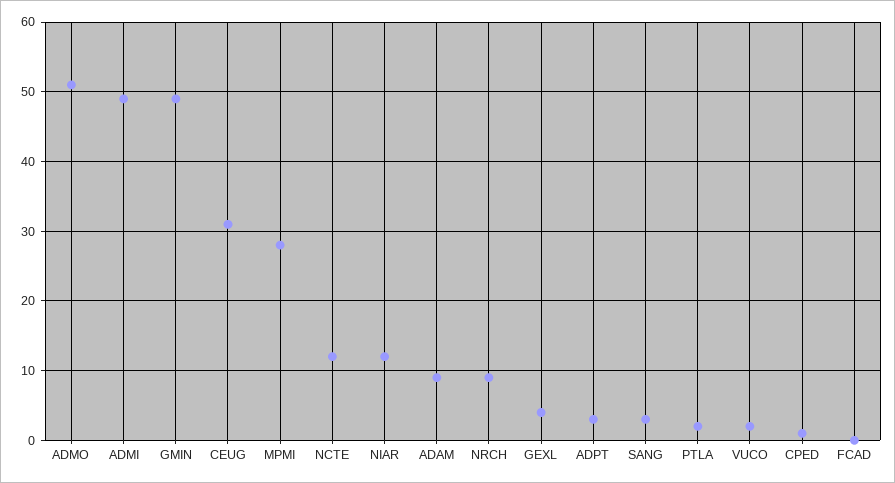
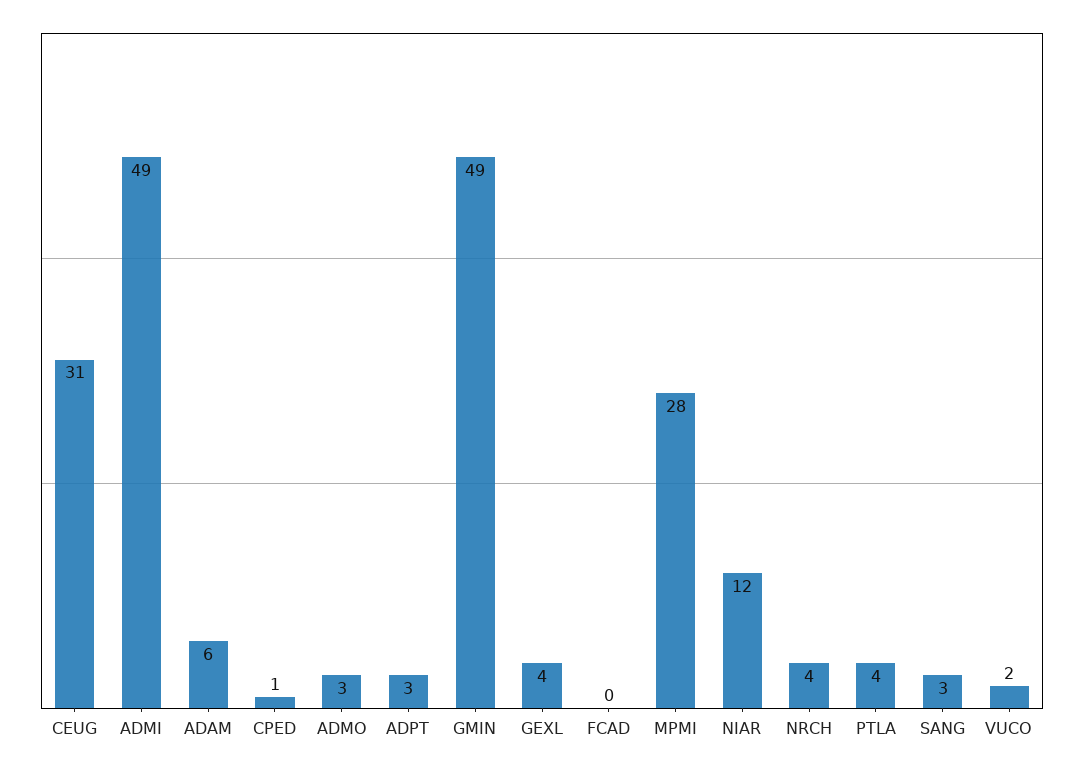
ADMO: 51 -> 3
NCTE: 12 -> none
ADAM: 9 -> 6
NRCH: 9 -> 4
PTLA: 2 -> 4

